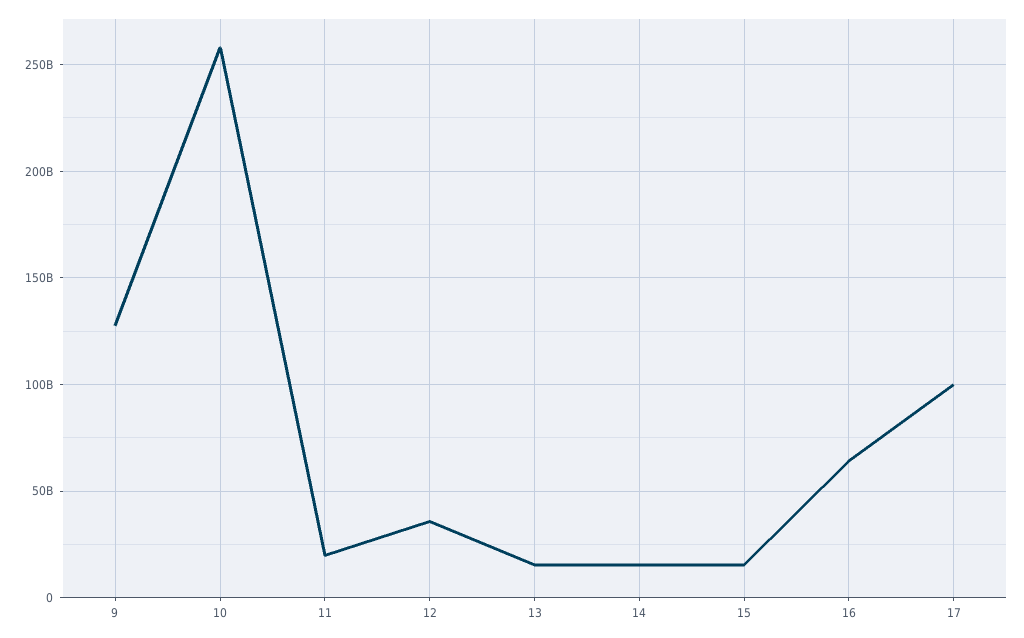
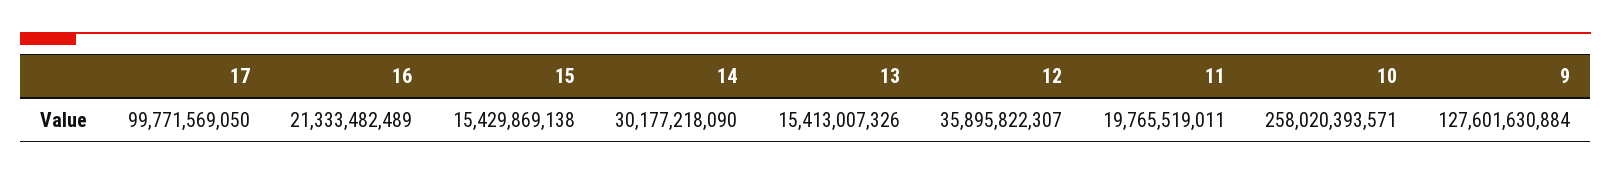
14: 15000000000 -> 30177218090
16: 65000000000 -> 21333482489

